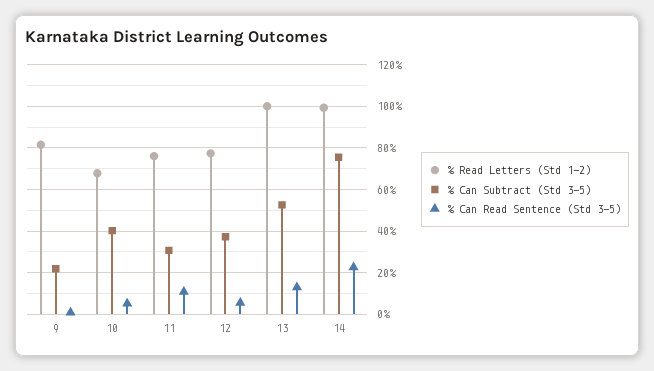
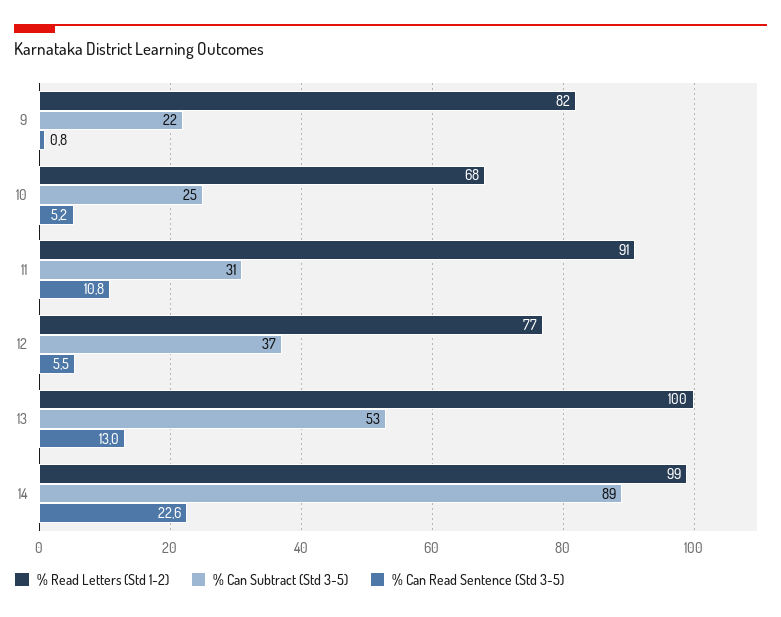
% Can Subtract (Std 3-5), 10: 40 -> 25
% Read Letters (Std 1-2), 11: 75 -> 91
% Can Subtract (Std 3-5), 14: 75 -> 89

